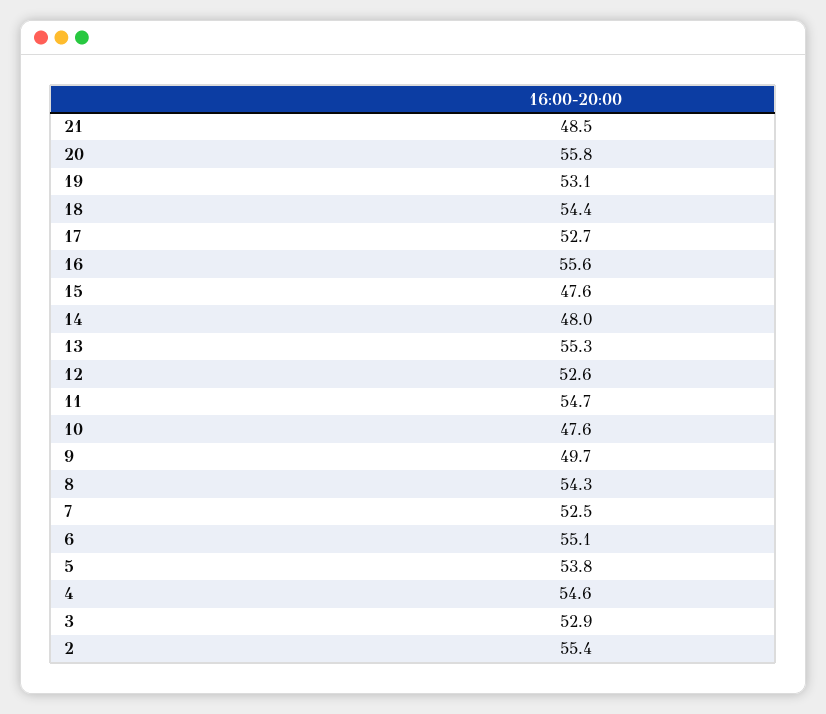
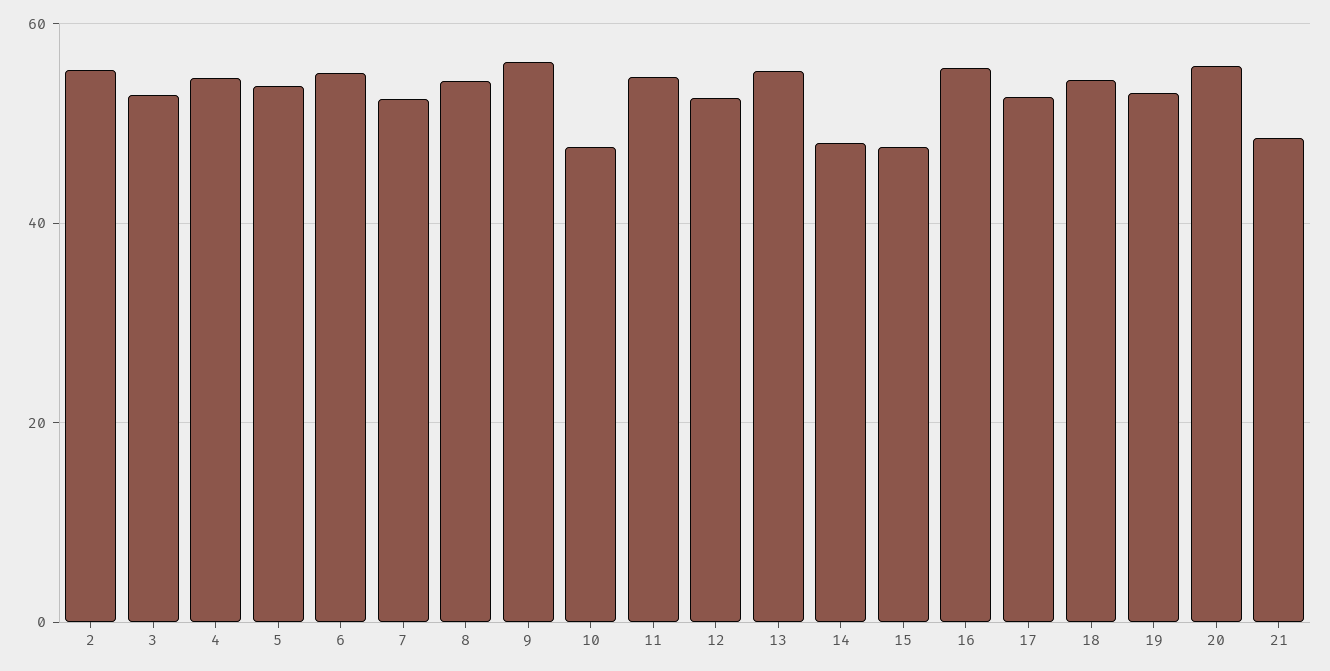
9: 49.7 -> 56

